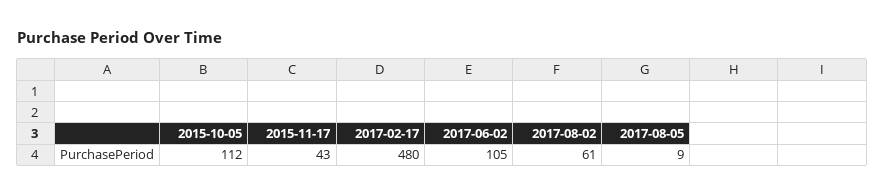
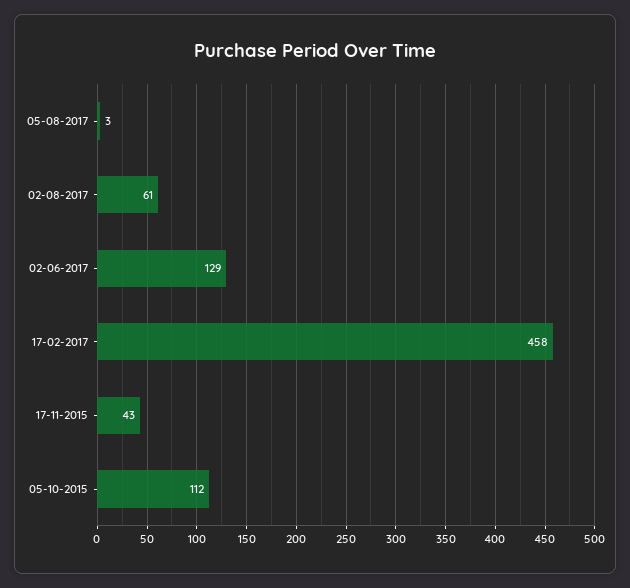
2017-02-17: 480 -> 458
2017-06-02: 105 -> 129
2017-08-05: 9 -> 3

